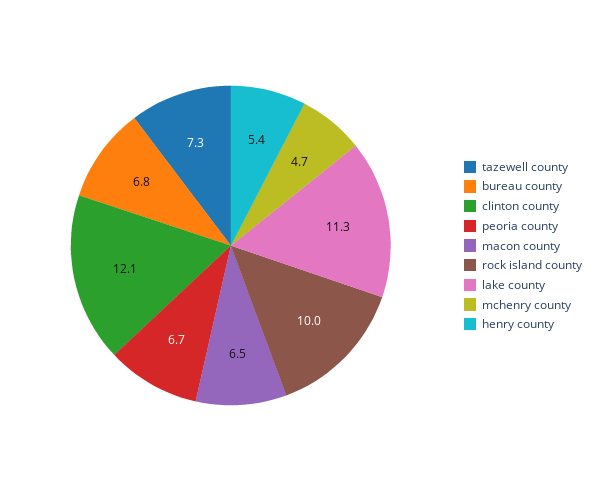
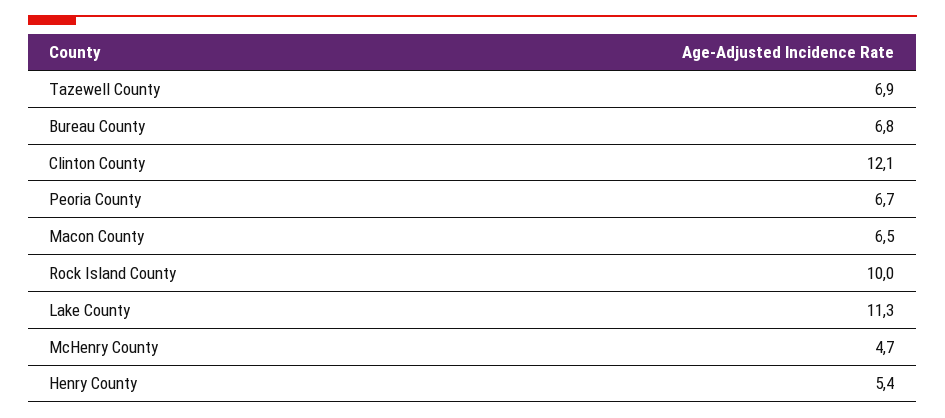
tazewell county: 7.3 -> 6.9

